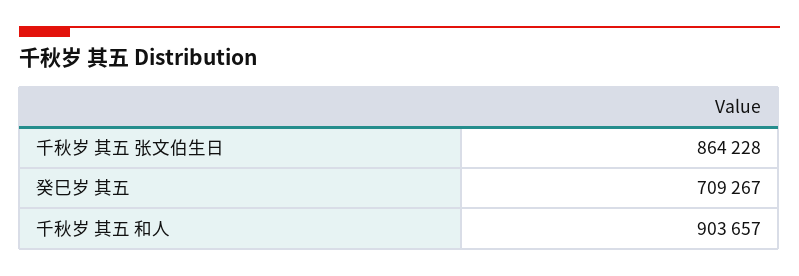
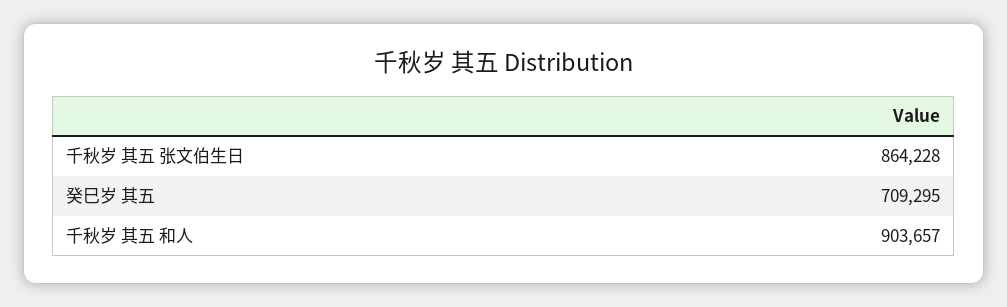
癸巳岁 其五: 709267 -> 709295

